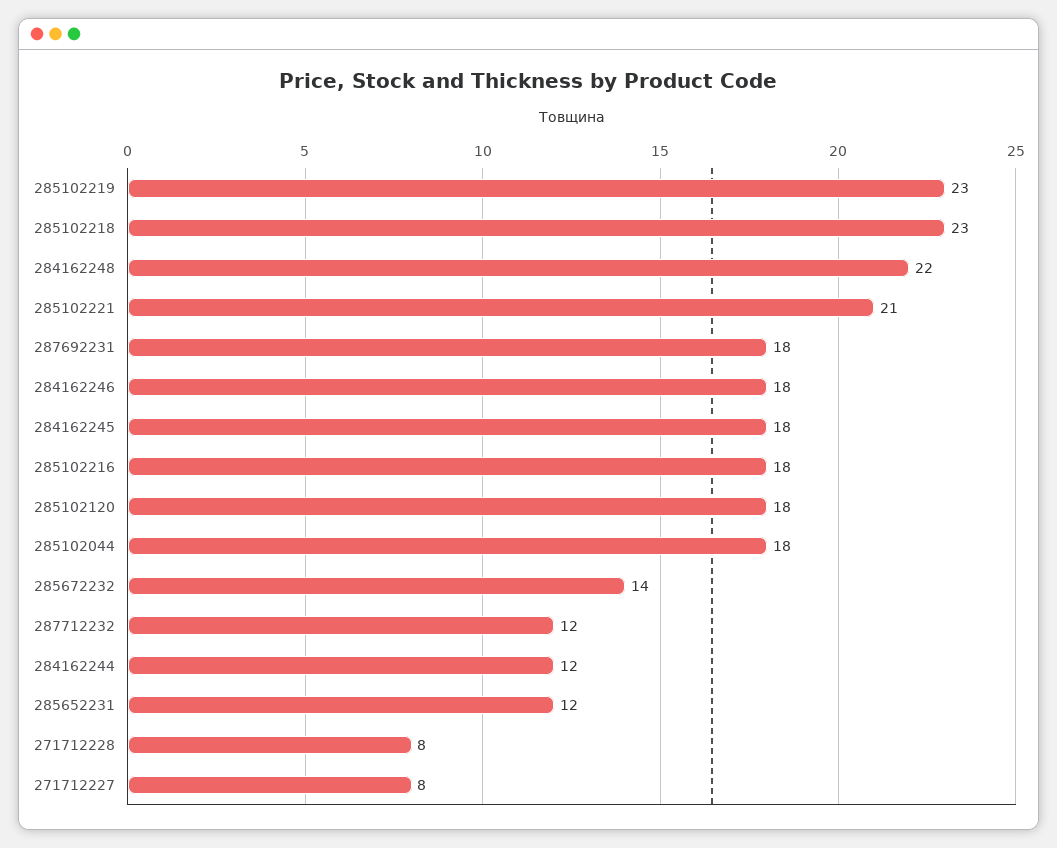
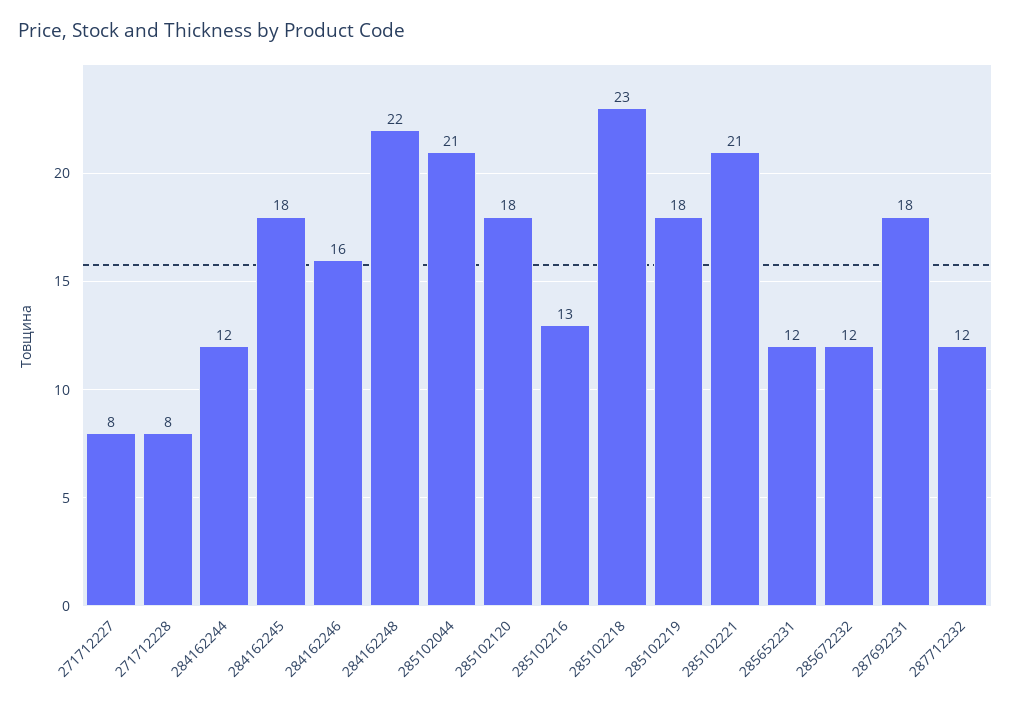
285102219: 23 -> 18
284162246: 18 -> 16
285102216: 18 -> 13
285102044: 18 -> 21
285672232: 14 -> 12

